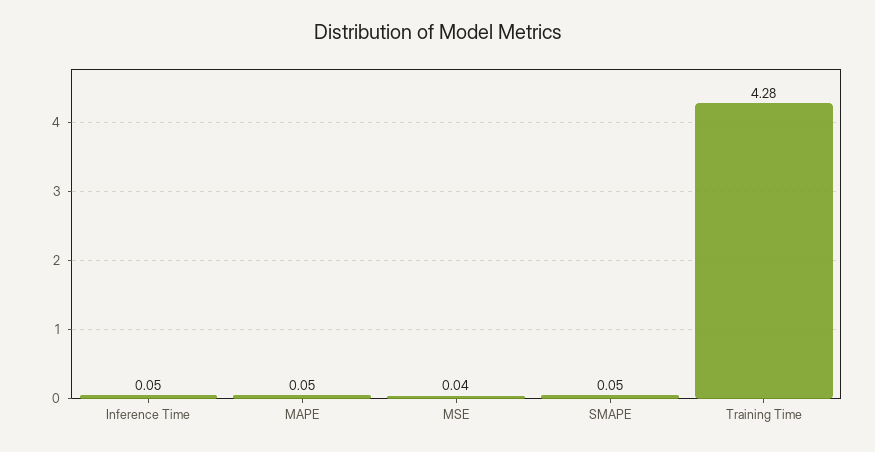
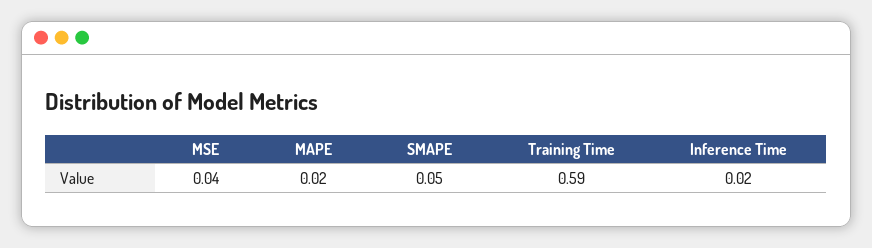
Inference Time: 0.05 -> 0.02
MAPE: 0.05 -> 0.02
Training Time: 4.28 -> 0.59

